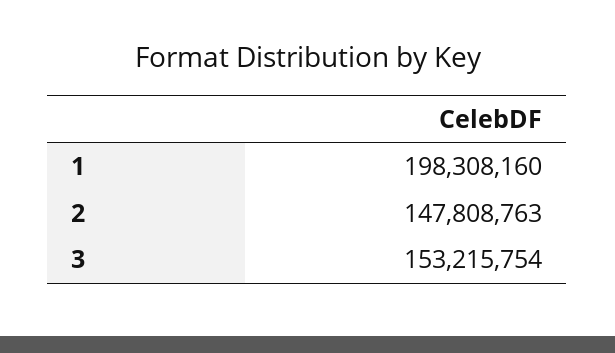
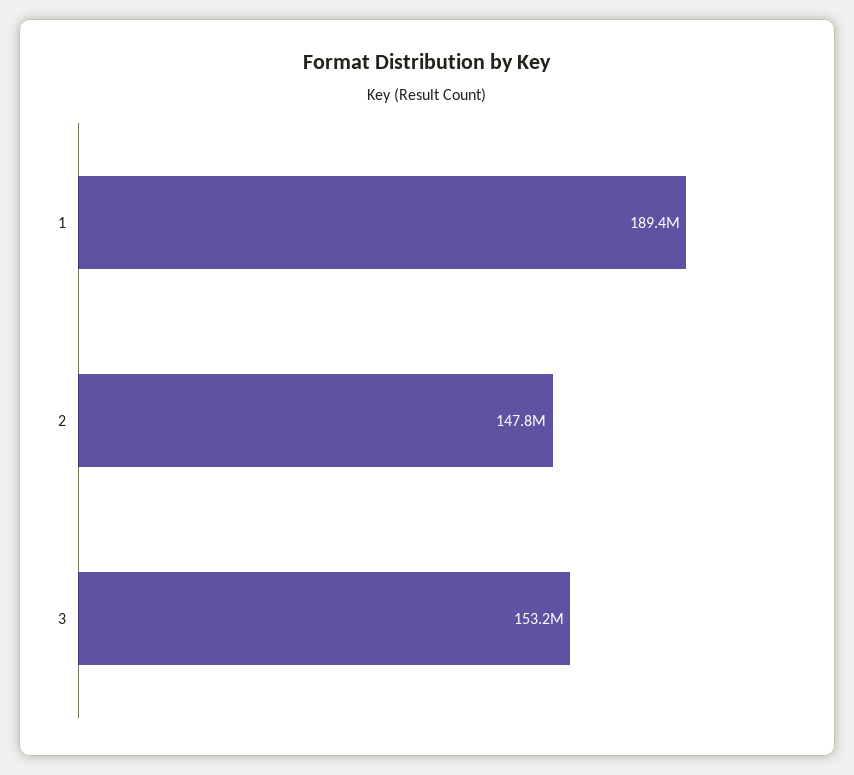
1: 198308160 -> 189400000

